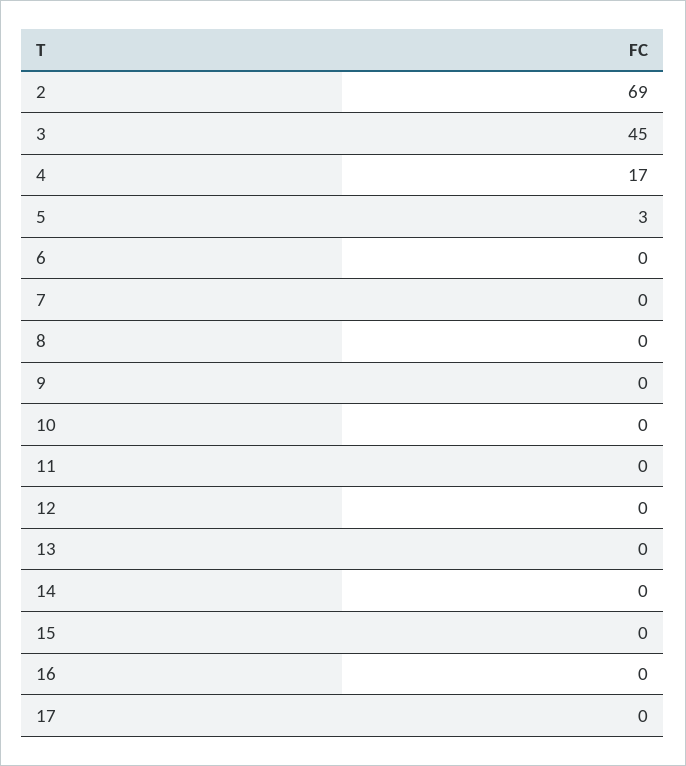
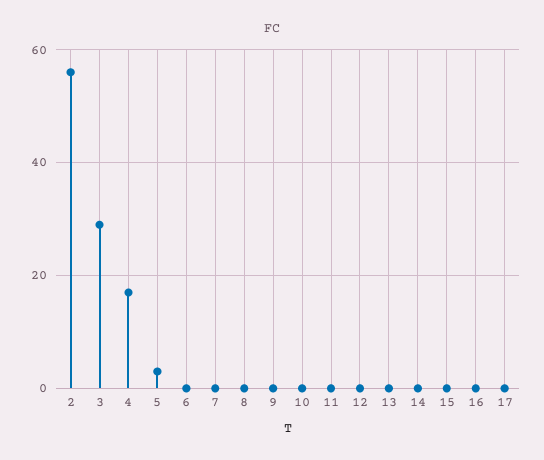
2: 69 -> 55
3: 45 -> 30

